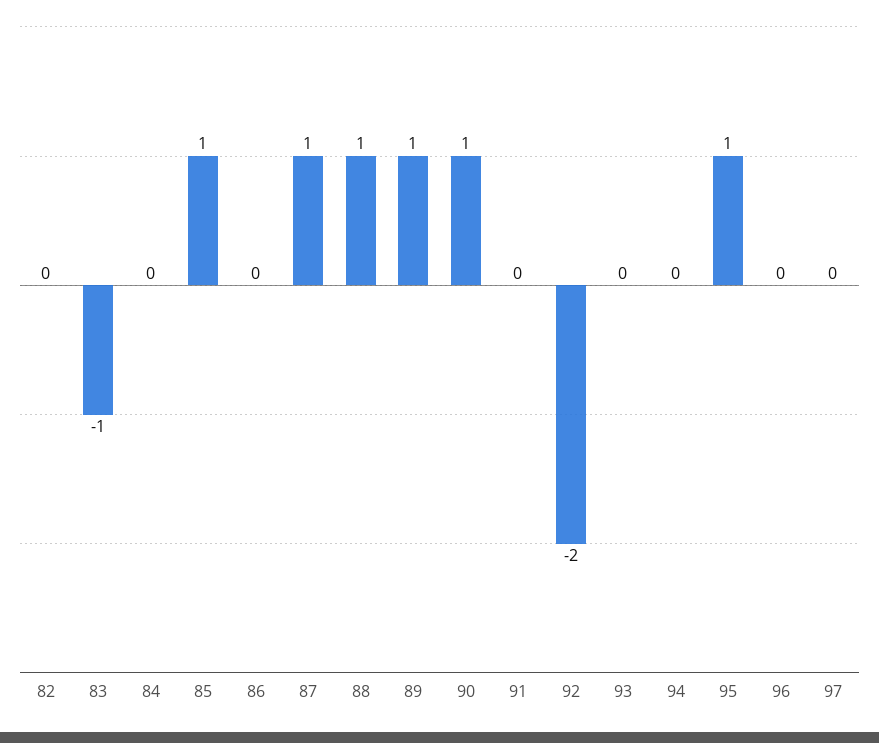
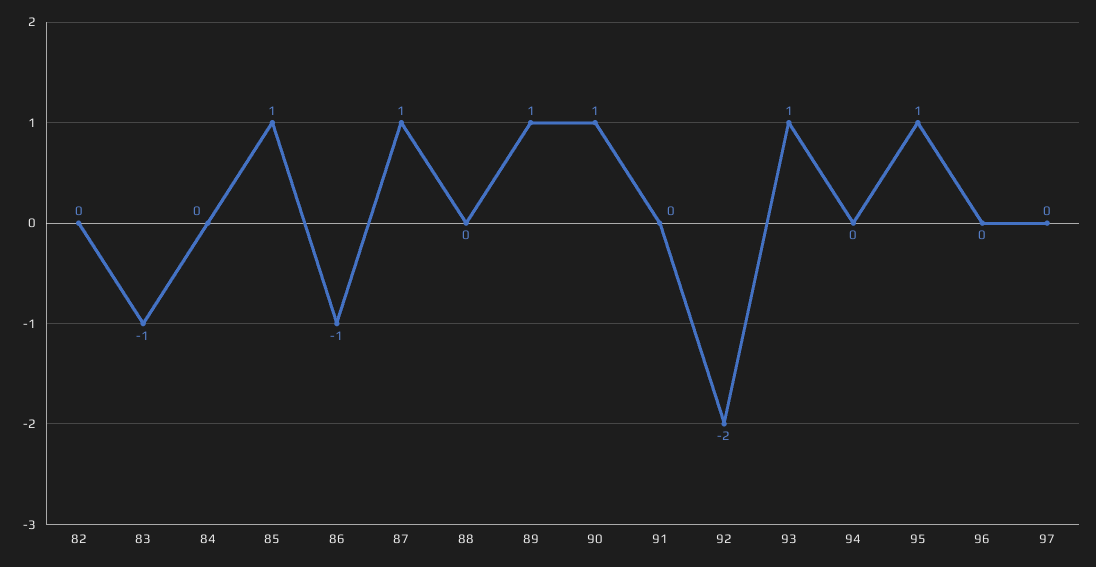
86: 0 -> -1
88: 1 -> 0
93: 0 -> 1

